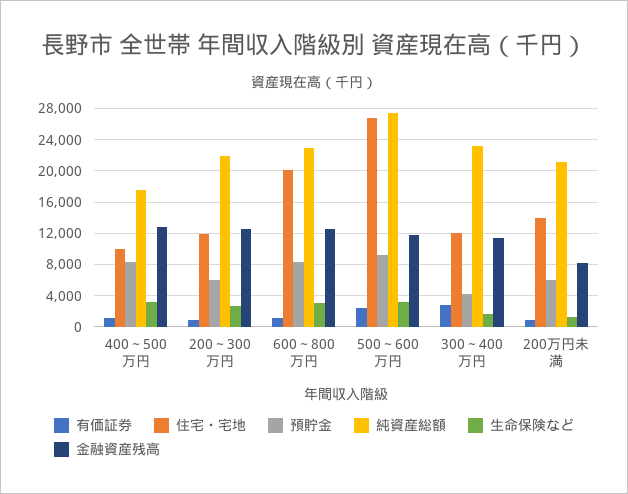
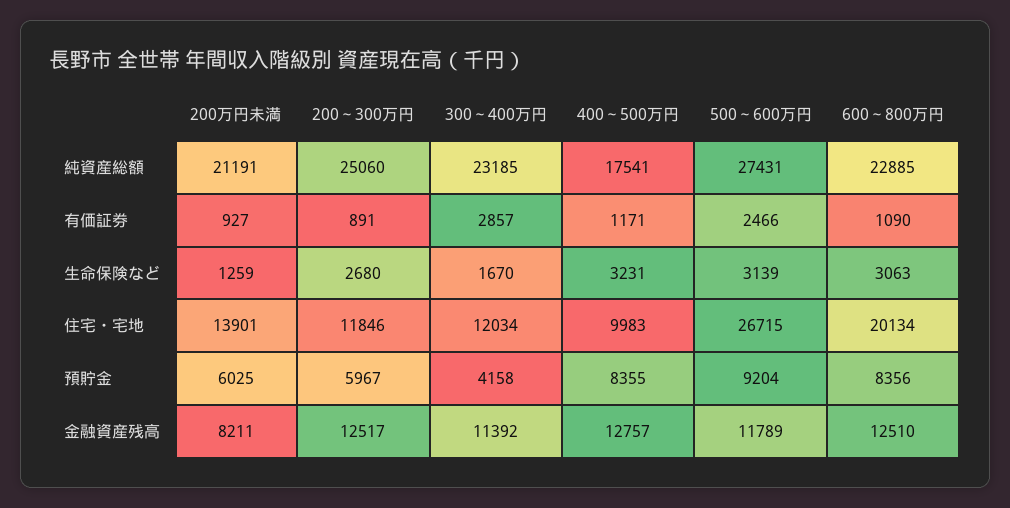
純資産総額, 200～300万円: 22000 -> 25060

